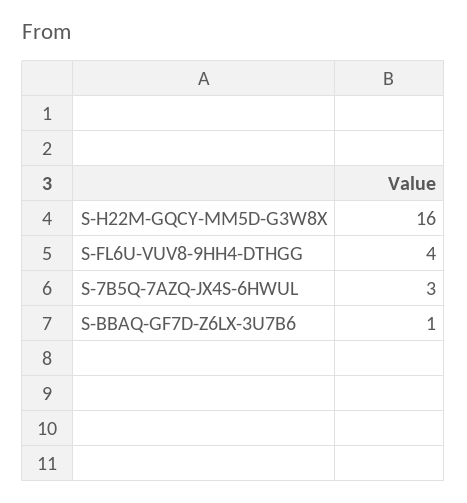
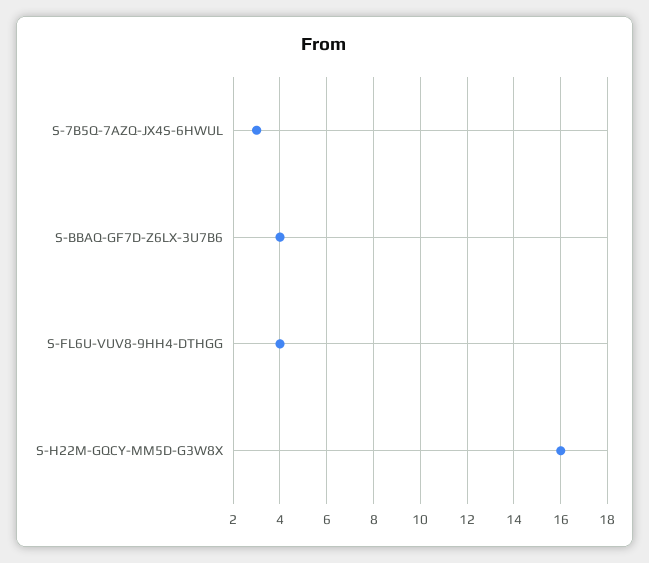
S-BBAQ-GF7D-Z6LX-3U7B6: 1 -> 4

